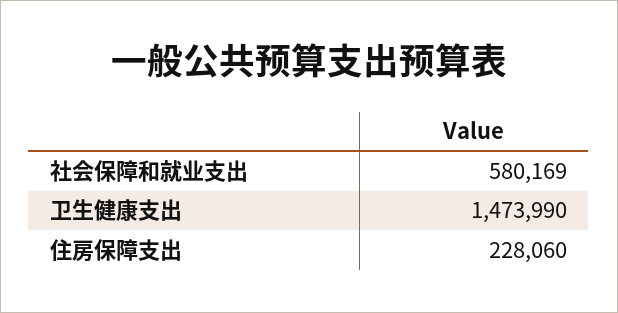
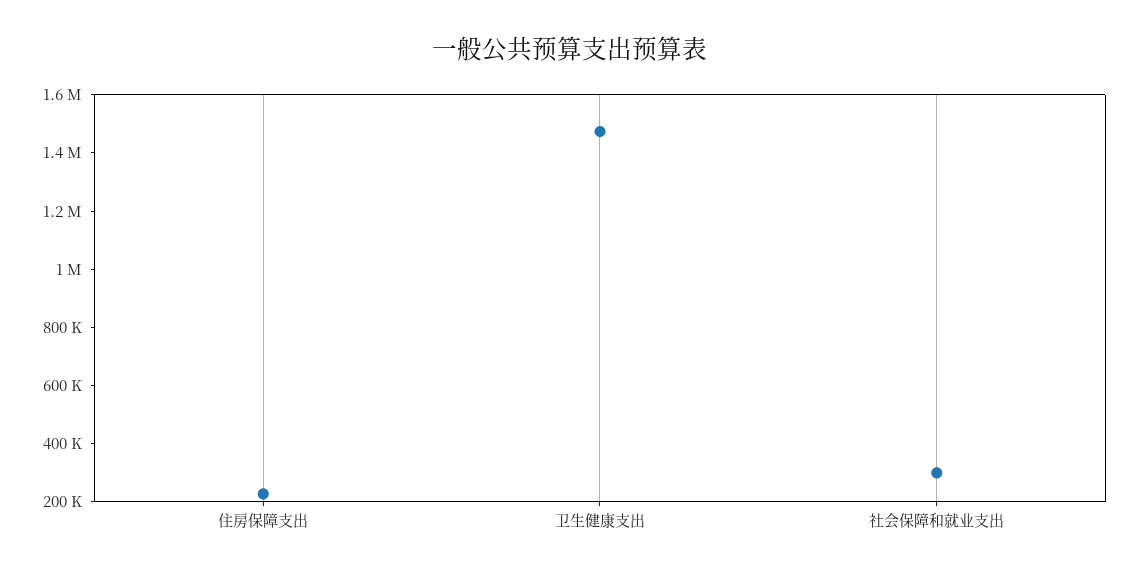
社会保障和就业支出: 580169 -> 300000

